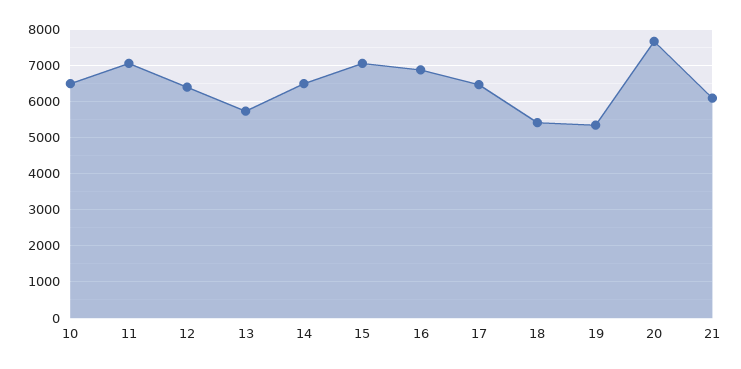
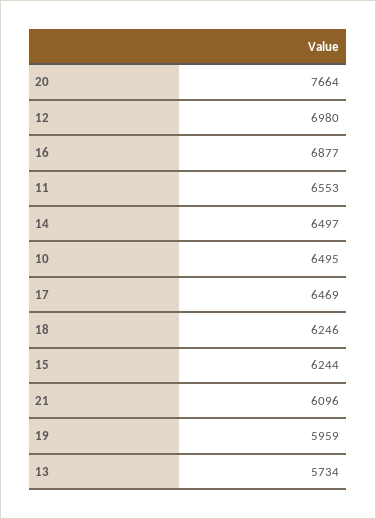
11: 7000 -> 6553
12: 6400 -> 6980
15: 7000 -> 6244
18: 5400 -> 6246
19: 5400 -> 5959

